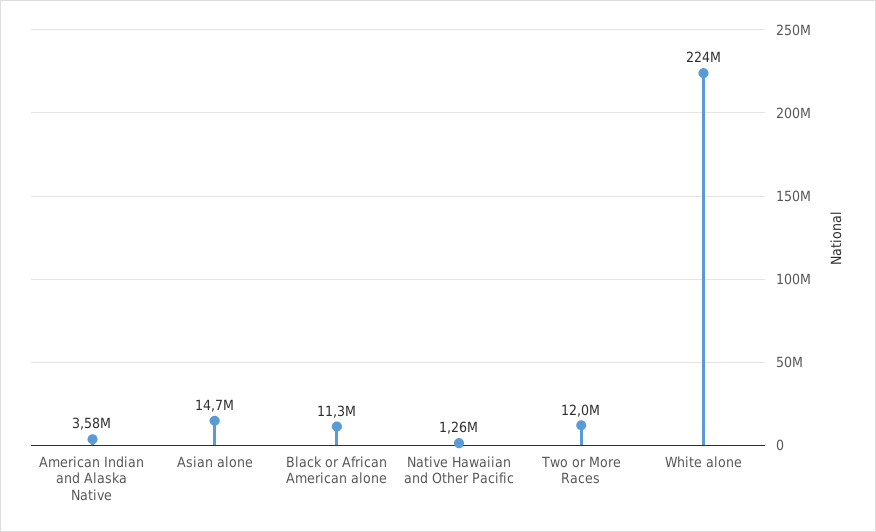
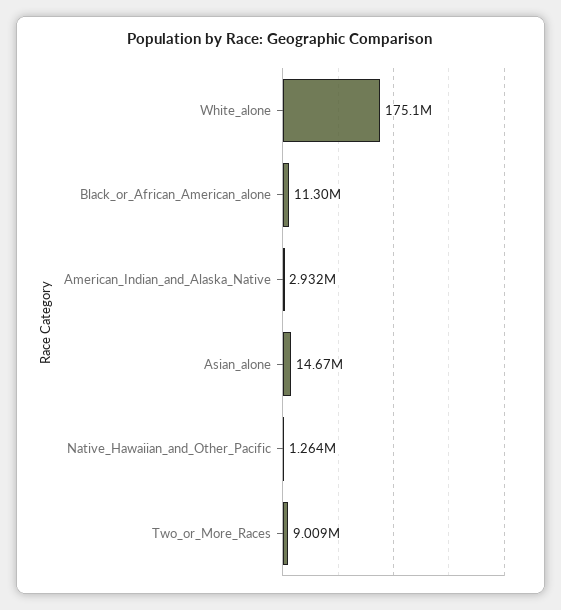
American Indian and Alaska Native: 3580000 -> 2932000
Two or More Races: 12000000 -> 9009000
White alone: 224000000 -> 175100000

